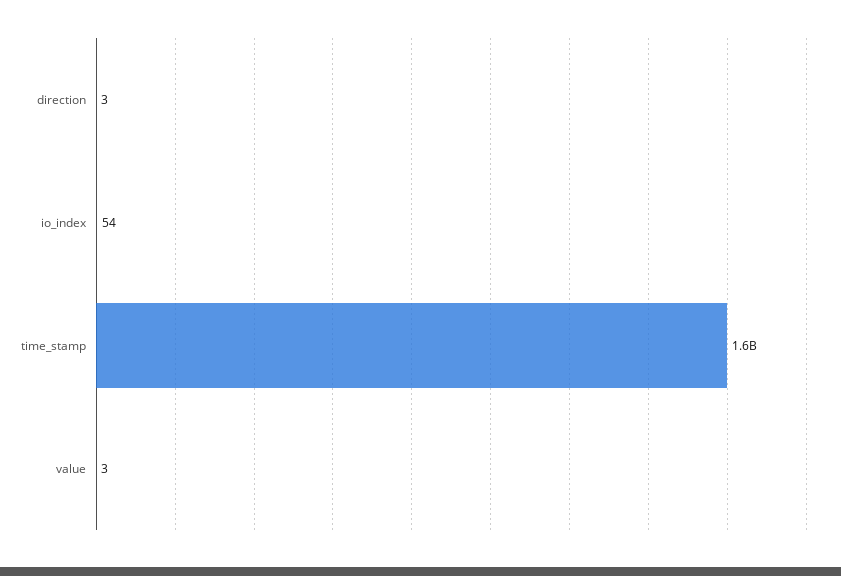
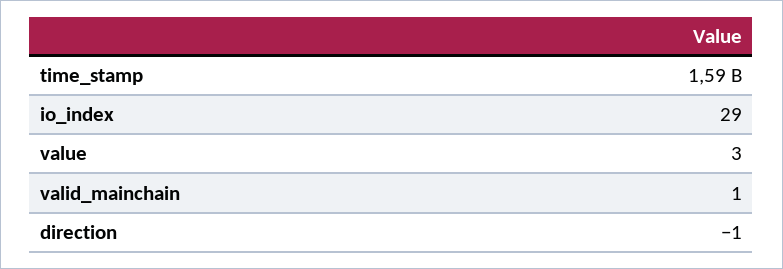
direction: 3 -> -1
io_index: 54 -> 29
valid_mainchain: none -> 1

